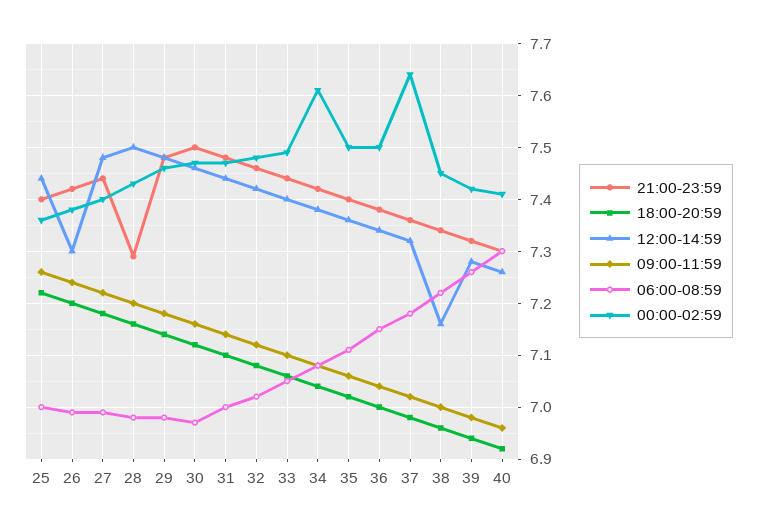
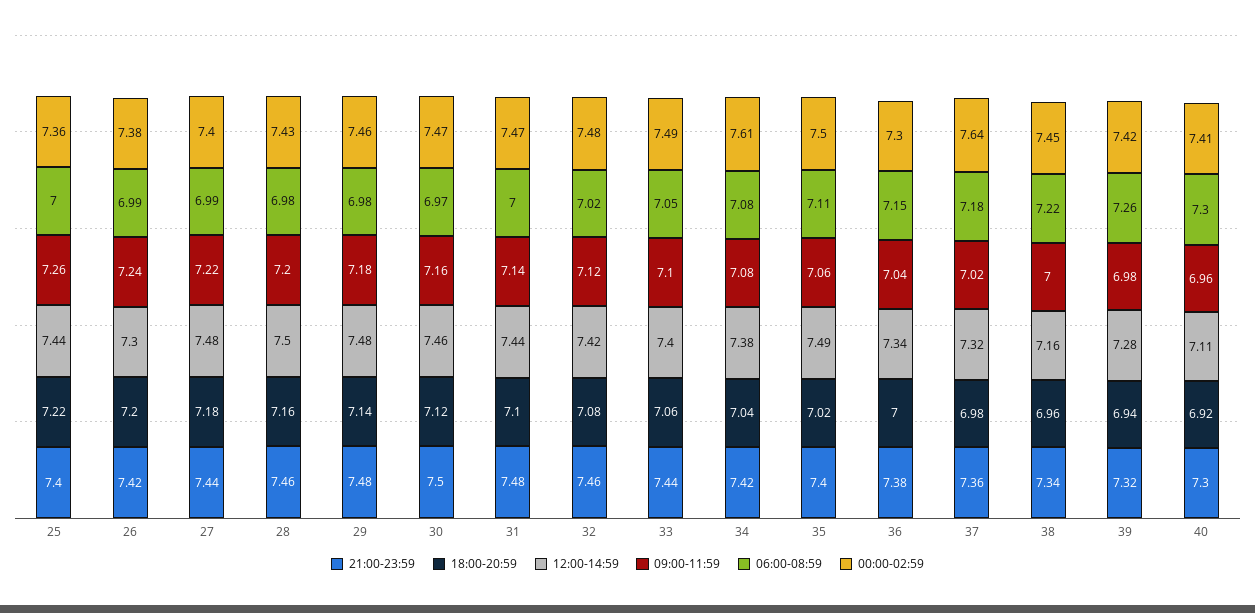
21:00-23:59, 28: 7.3 -> 7.46
12:00-14:59, 35: 7.35 -> 7.49
00:00-02:59, 36: 7.5 -> 7.3
12:00-14:59, 40: 7.25 -> 7.11

